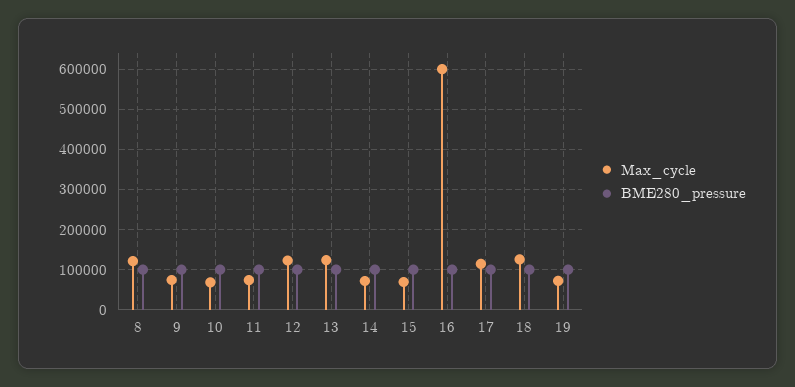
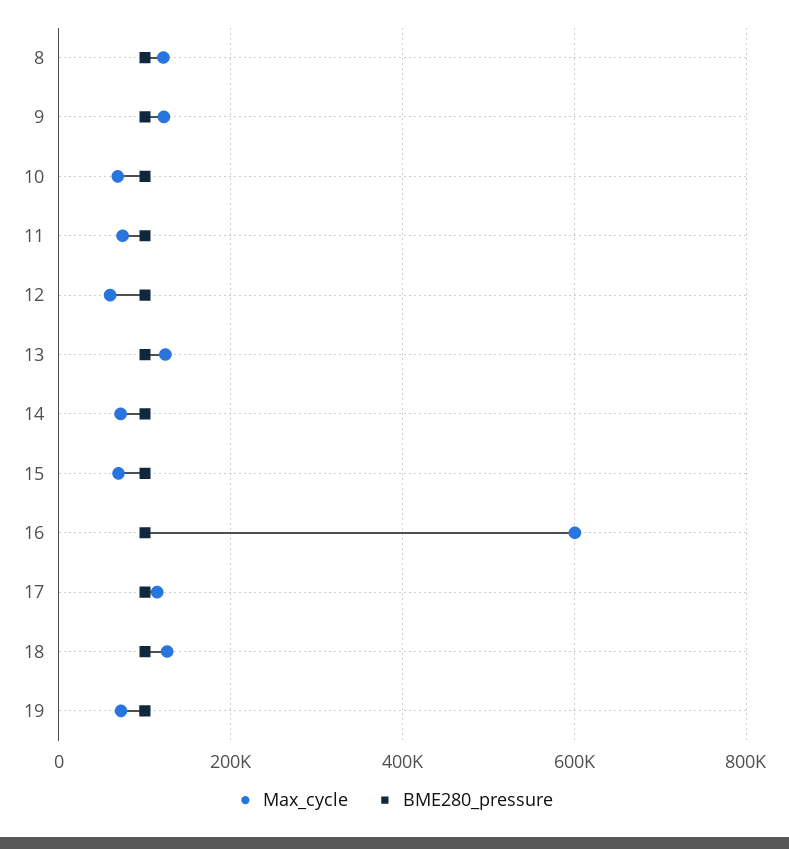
Max_cycle, 9: 80000 -> 120000
Max_cycle, 12: 120000 -> 60000

